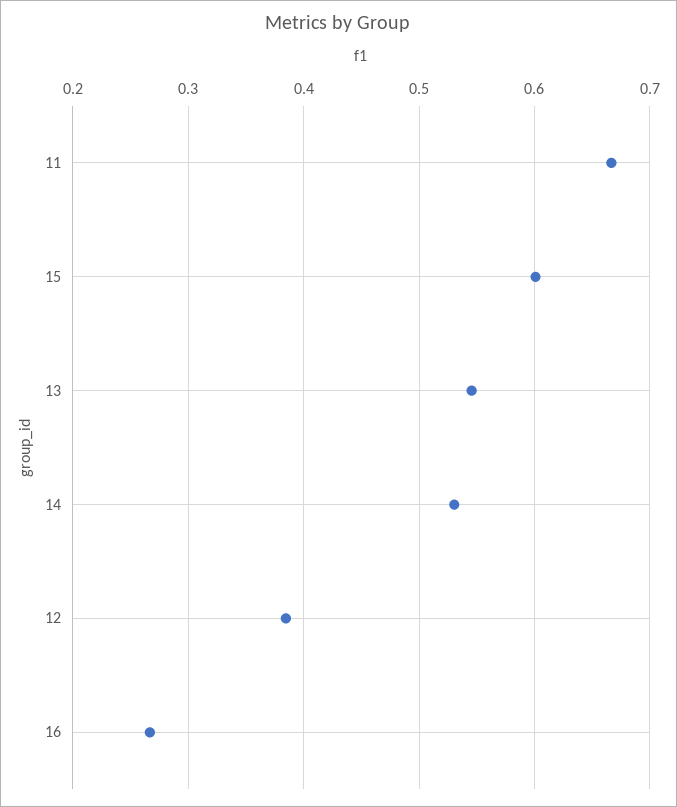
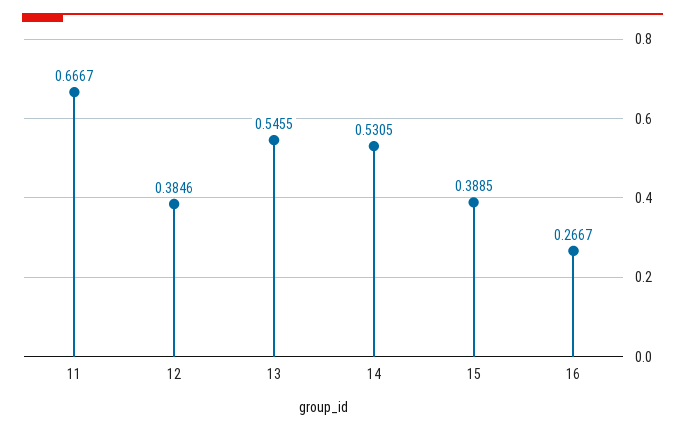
15: 0.6 -> 0.3885

